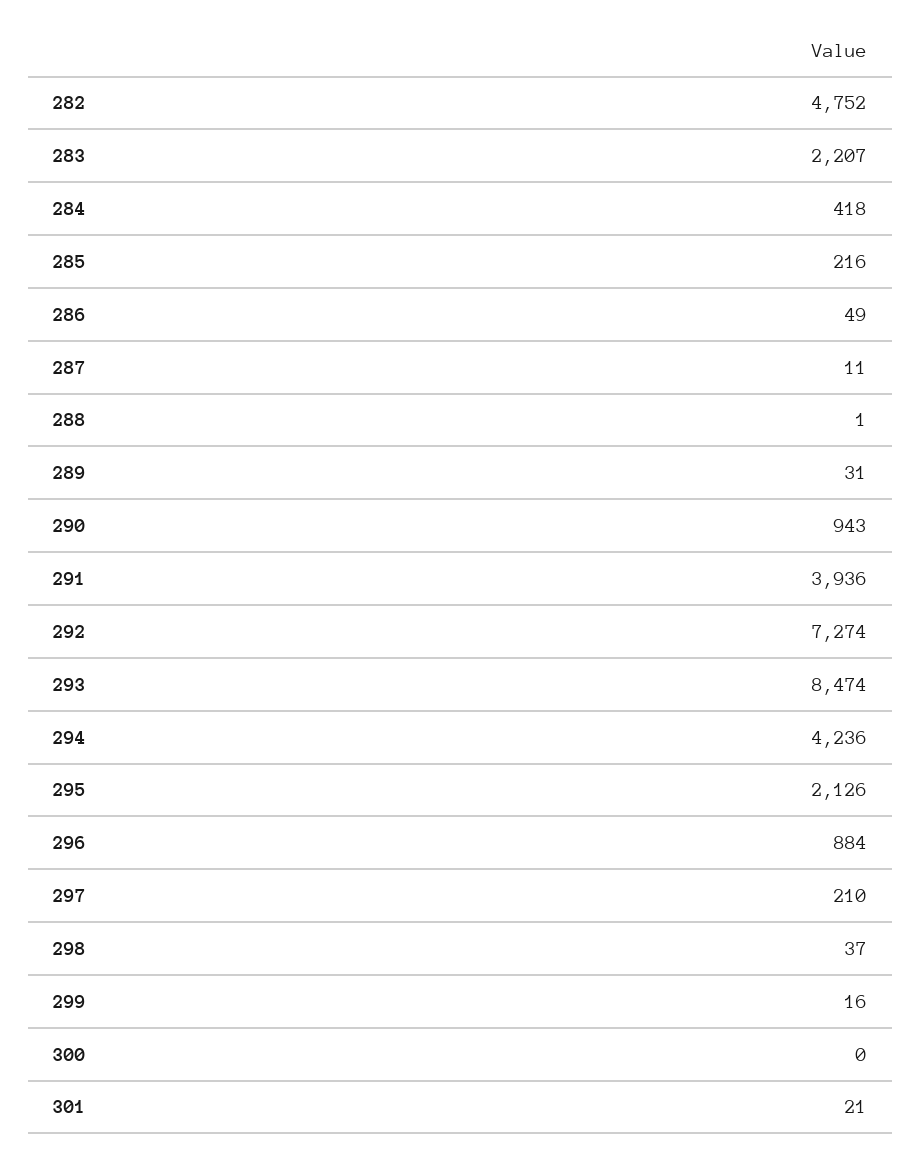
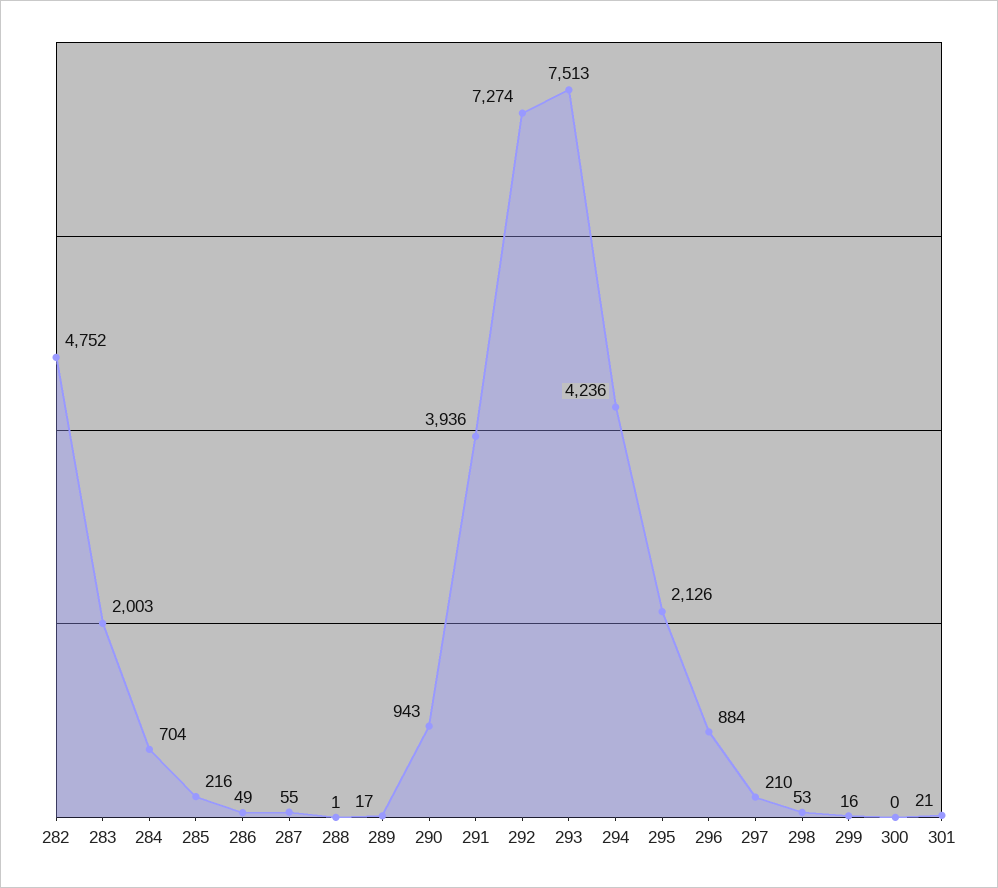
283: 2207 -> 2003
284: 418 -> 704
287: 11 -> 55
289: 31 -> 17
293: 8474 -> 7513
298: 37 -> 53

